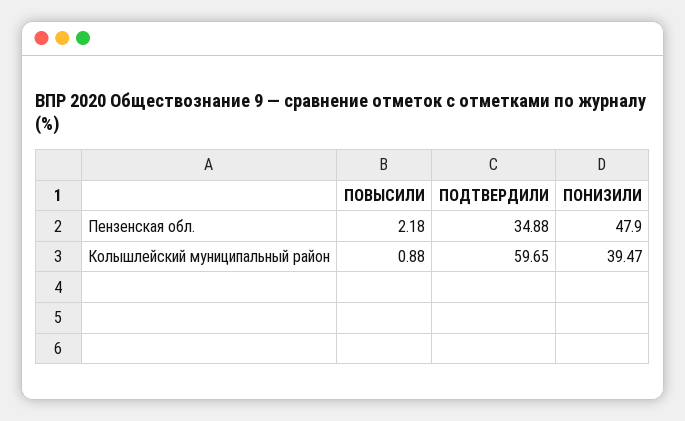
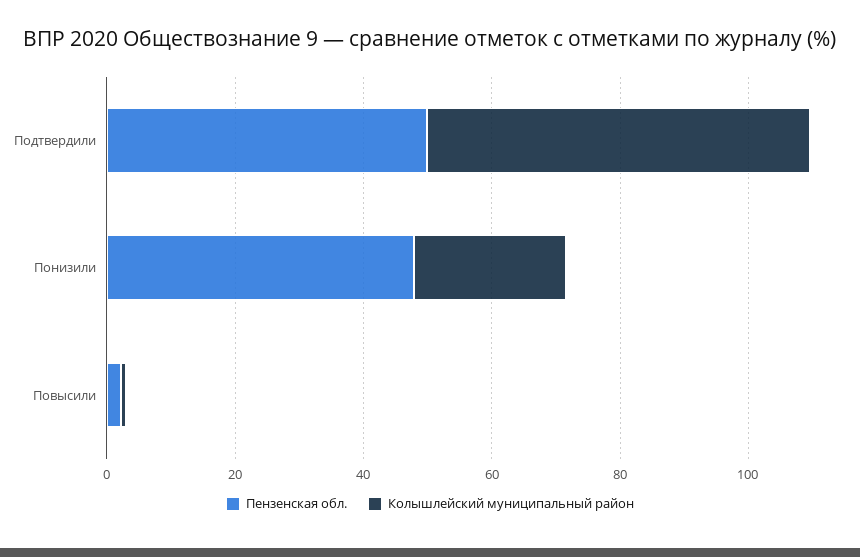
Пензенская обл., ПОДТВЕРДИЛИ: 34.88 -> 50
Колышлейский муниципальный район, ПОНИЗИЛИ: 39.47 -> 25

